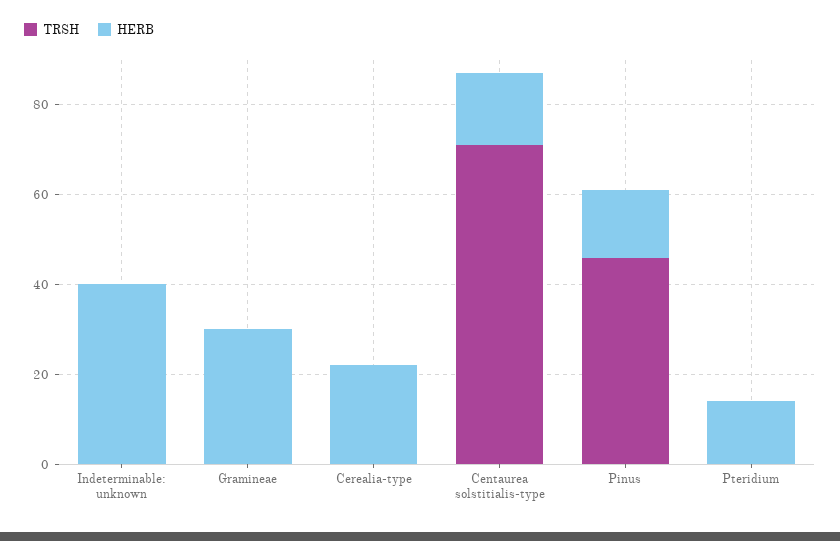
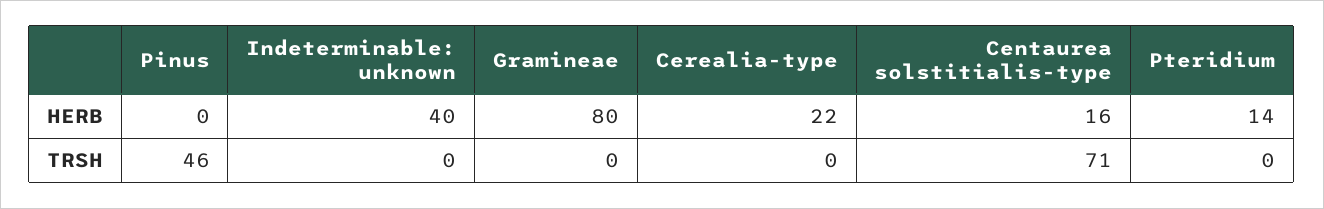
HERB, Gramineae: 30 -> 80
HERB, Pinus: 15 -> 0

